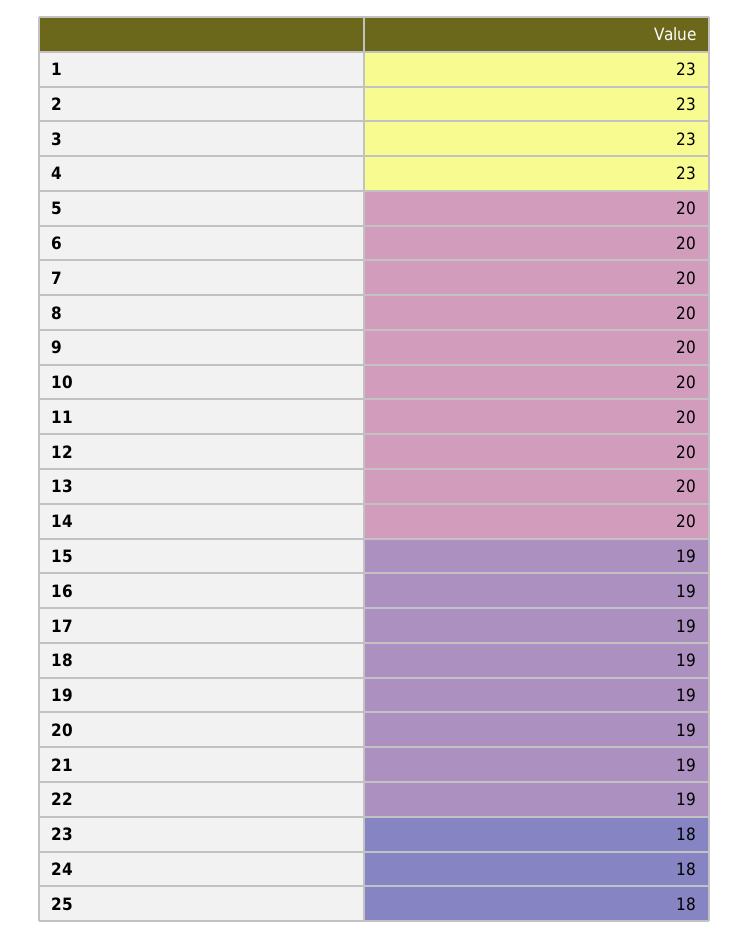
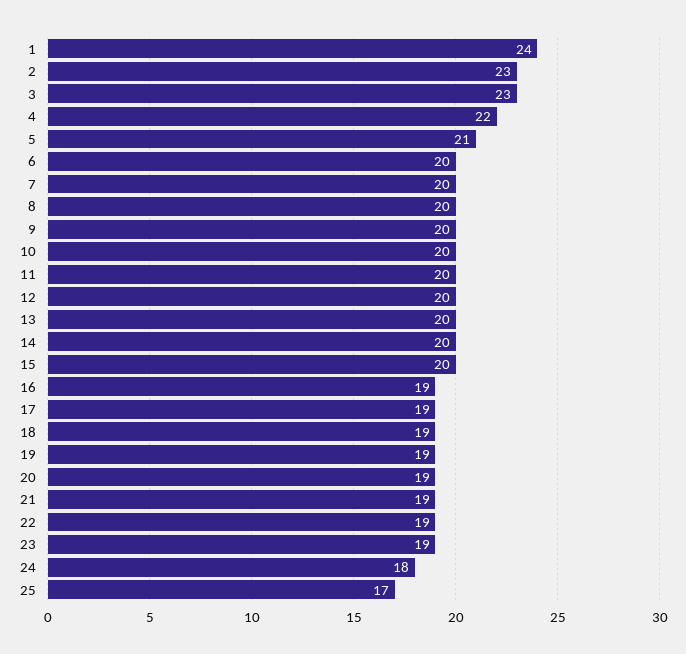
1: 23 -> 24
4: 23 -> 22
5: 20 -> 21
15: 19 -> 20
23: 18 -> 19
25: 18 -> 17

